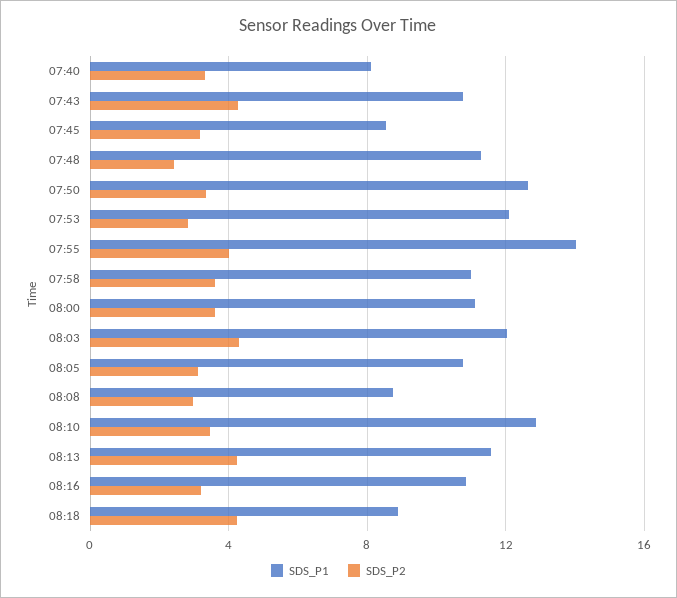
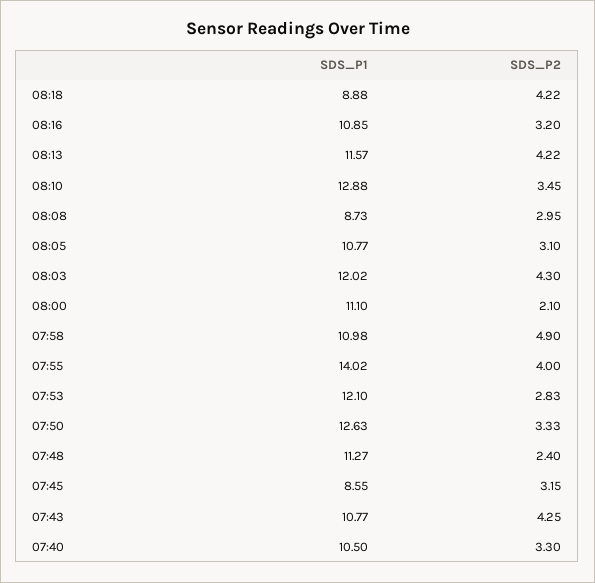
SDS_P1, 07:40: 8 -> 10.5
SDS_P2, 07:58: 3.5 -> 4.9
SDS_P2, 08:00: 3.5 -> 2.1

